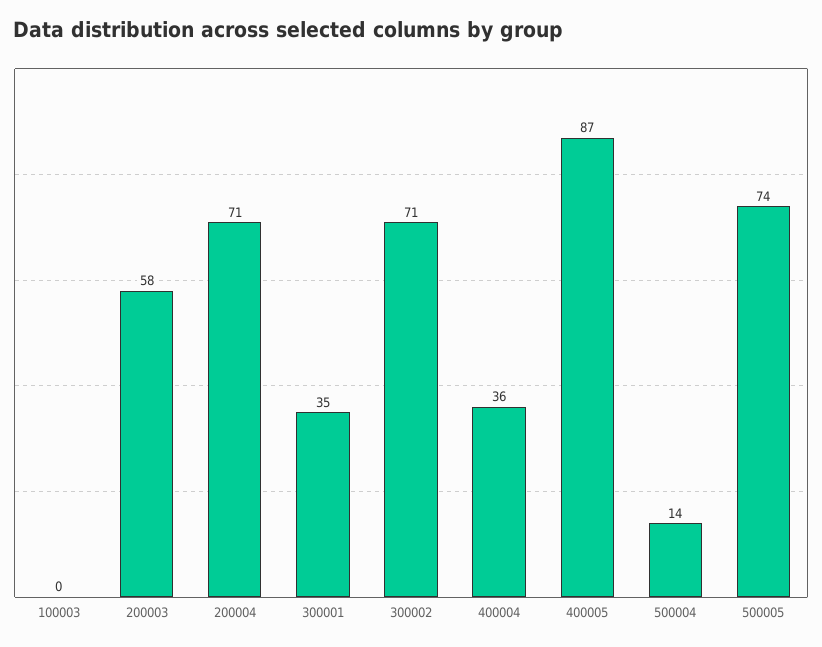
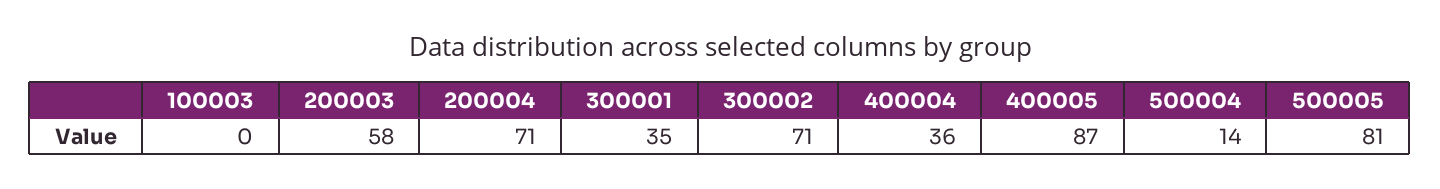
500005: 74 -> 81

